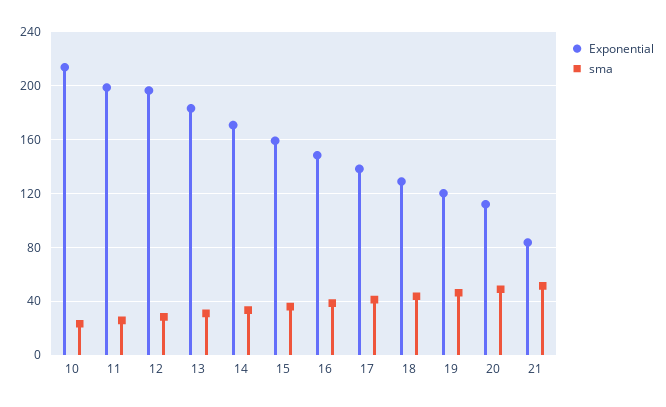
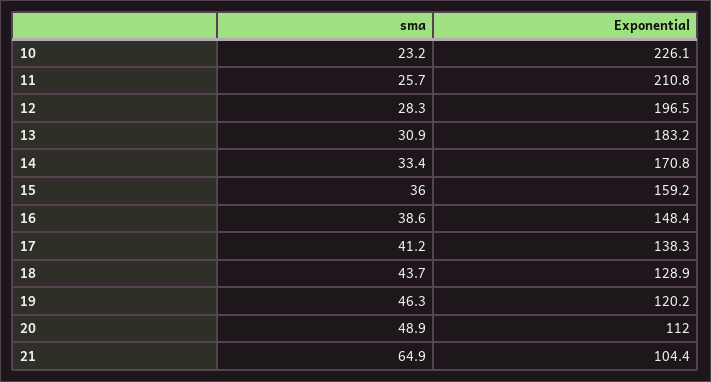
Exponential, 10: 215 -> 226.1
Exponential, 11: 200 -> 210.8
Exponential, 21: 85 -> 104.4
sma, 21: 50 -> 64.9

